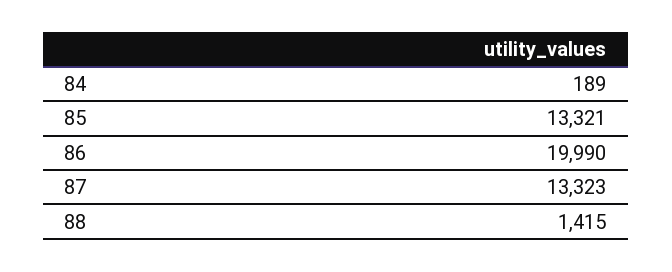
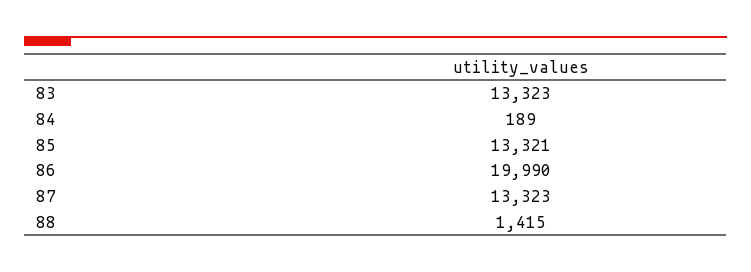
83: none -> 13323

